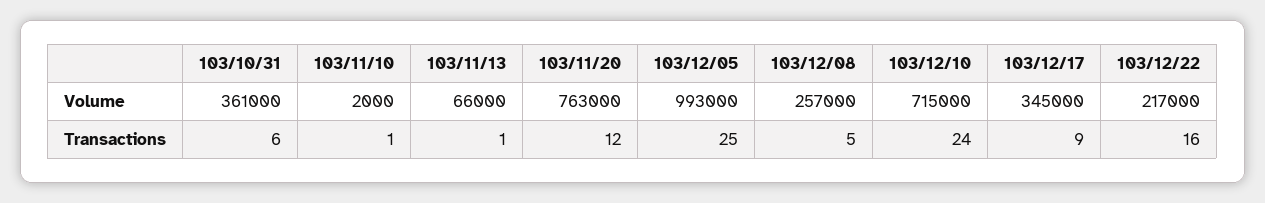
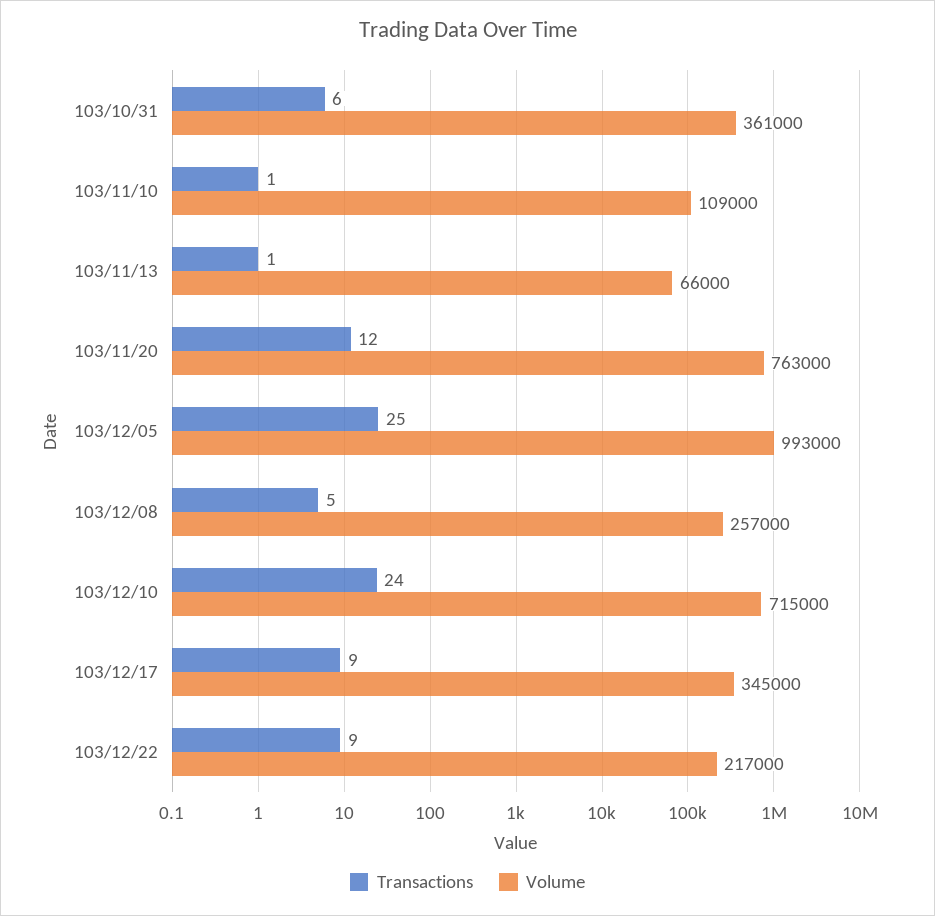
Volume, 103/11/10: 2000 -> 109000
Transactions, 103/12/22: 16 -> 9

